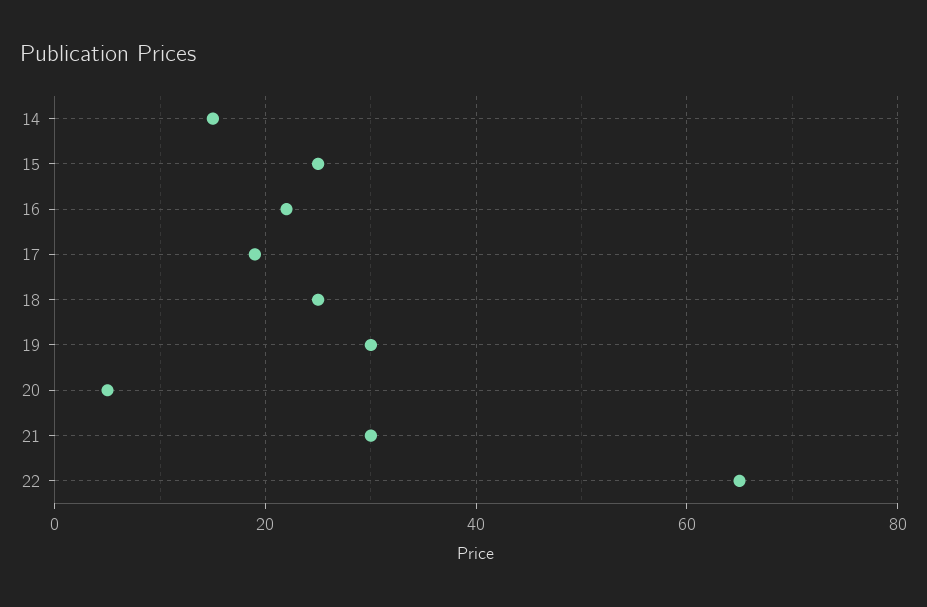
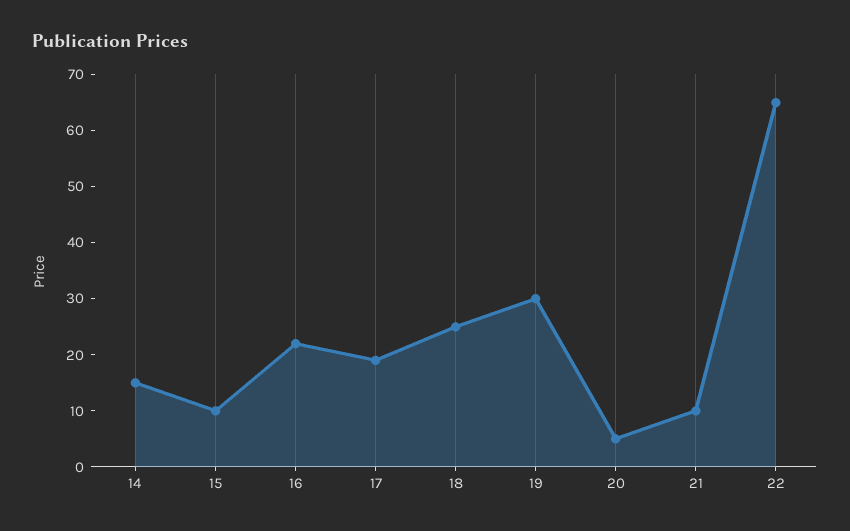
15: 25 -> 10
21: 30 -> 10

